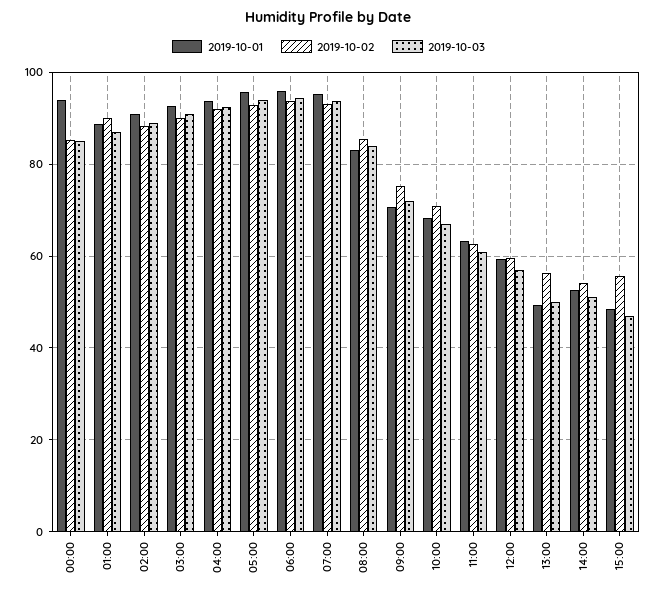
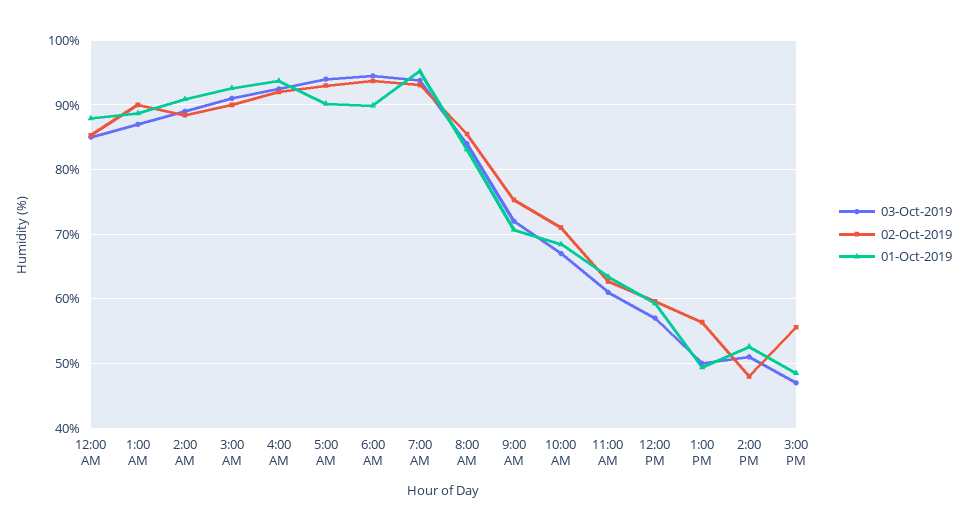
2019-10-01, 00:00: 94 -> 88
2019-10-01, 05:00: 96 -> 90
2019-10-01, 06:00: 96 -> 90
2019-10-02, 14:00: 54 -> 48

